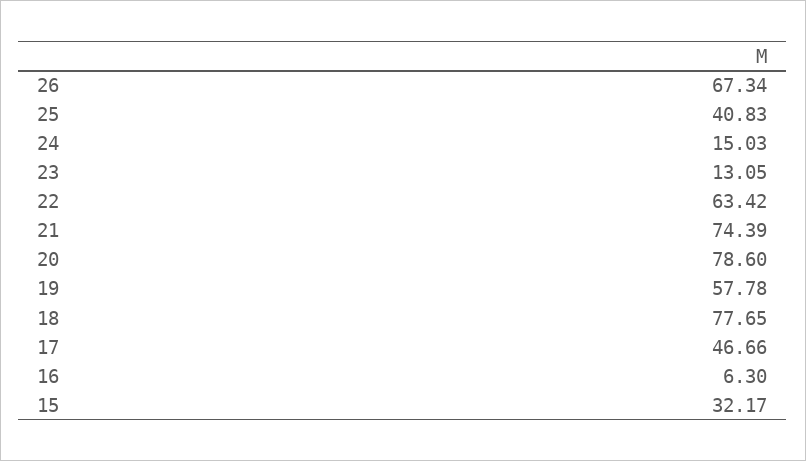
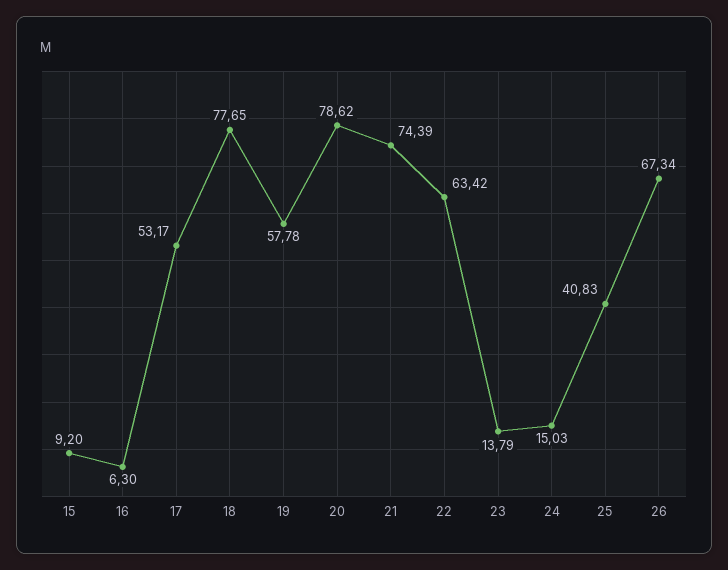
23: 13.05 -> 13.79
20: 78.6 -> 78.62
17: 46.66 -> 53.17
15: 32.17 -> 9.2

